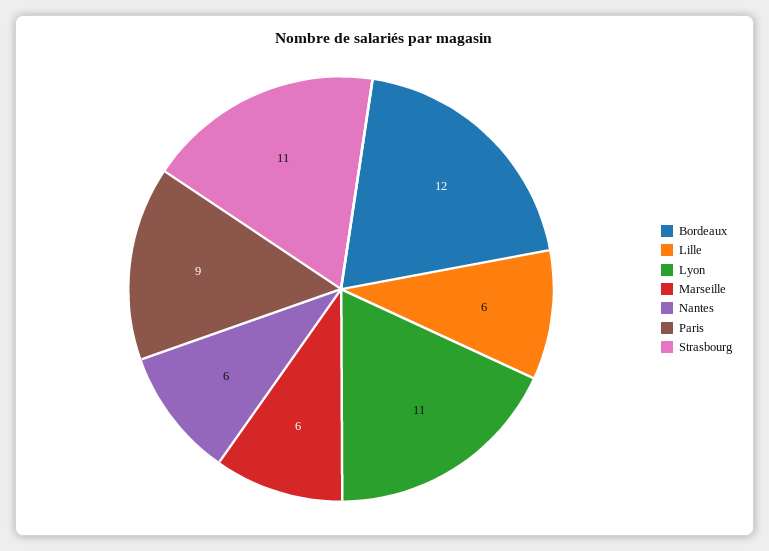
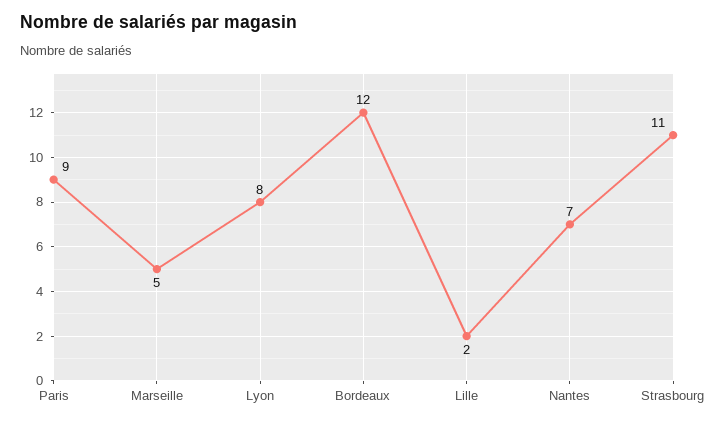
Lille: 6 -> 2
Lyon: 11 -> 8
Marseille: 6 -> 5
Nantes: 6 -> 7

